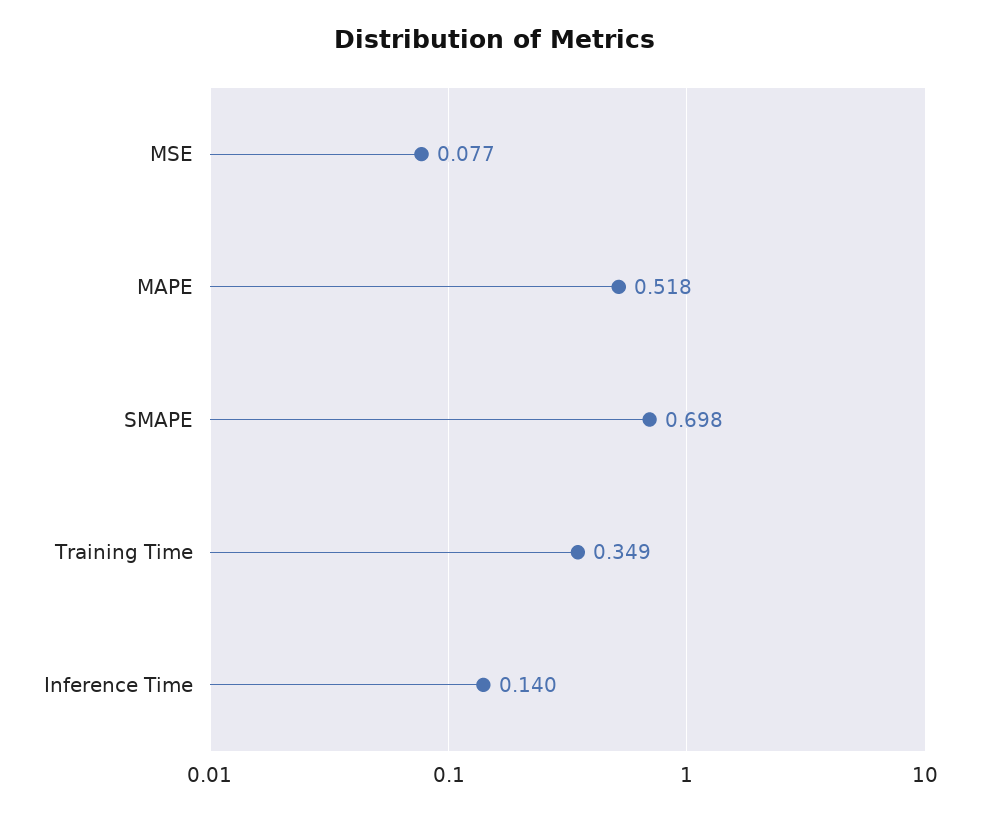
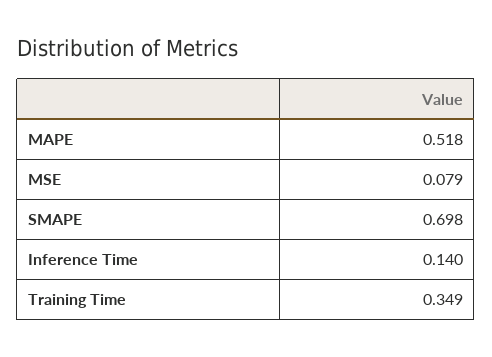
MSE: 0.077 -> 0.079

